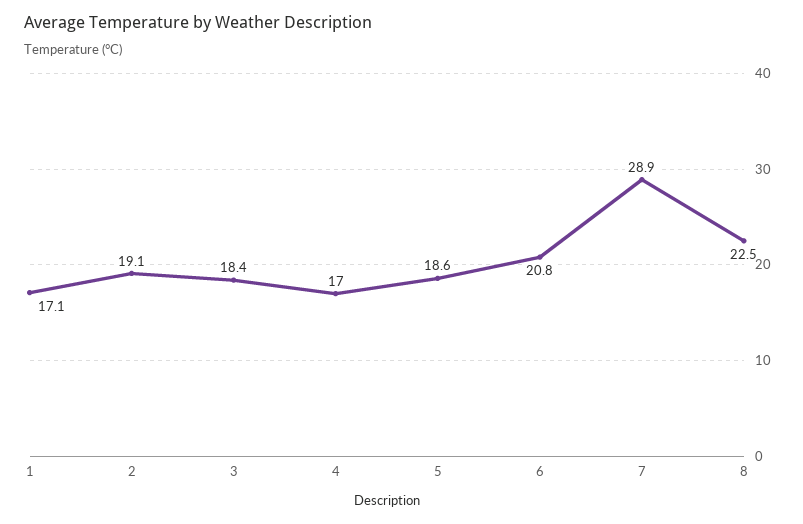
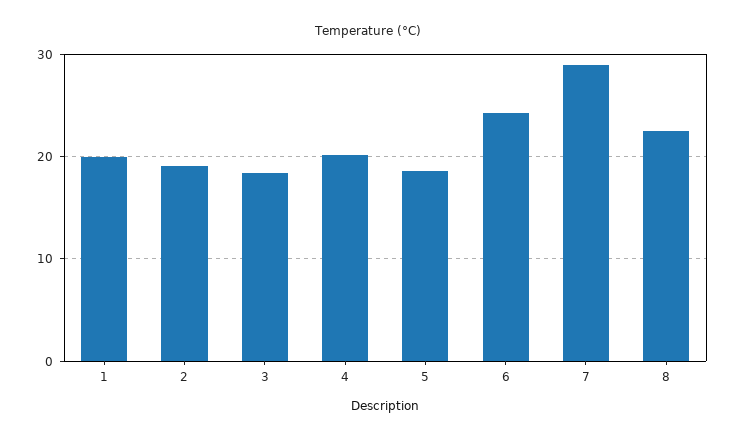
1: 17.1 -> 20
4: 17 -> 20
6: 20.8 -> 24

